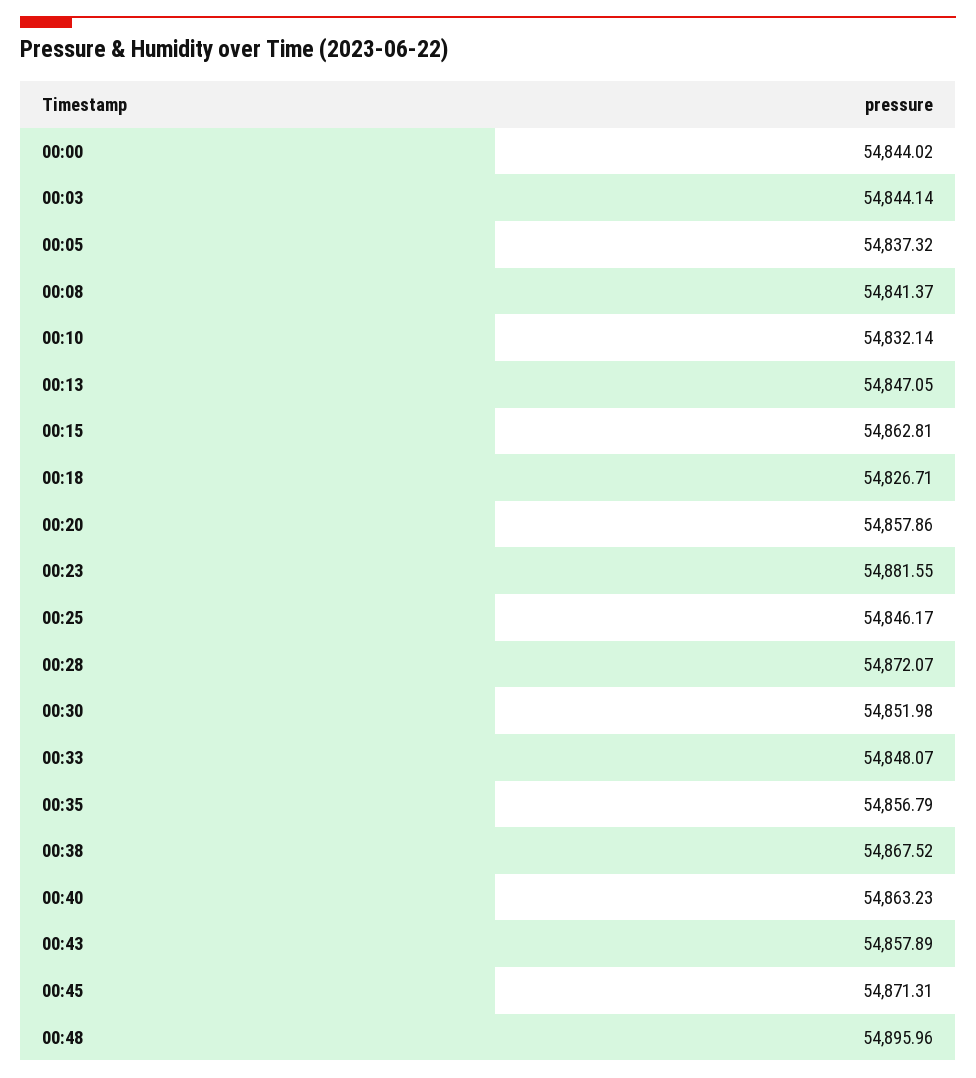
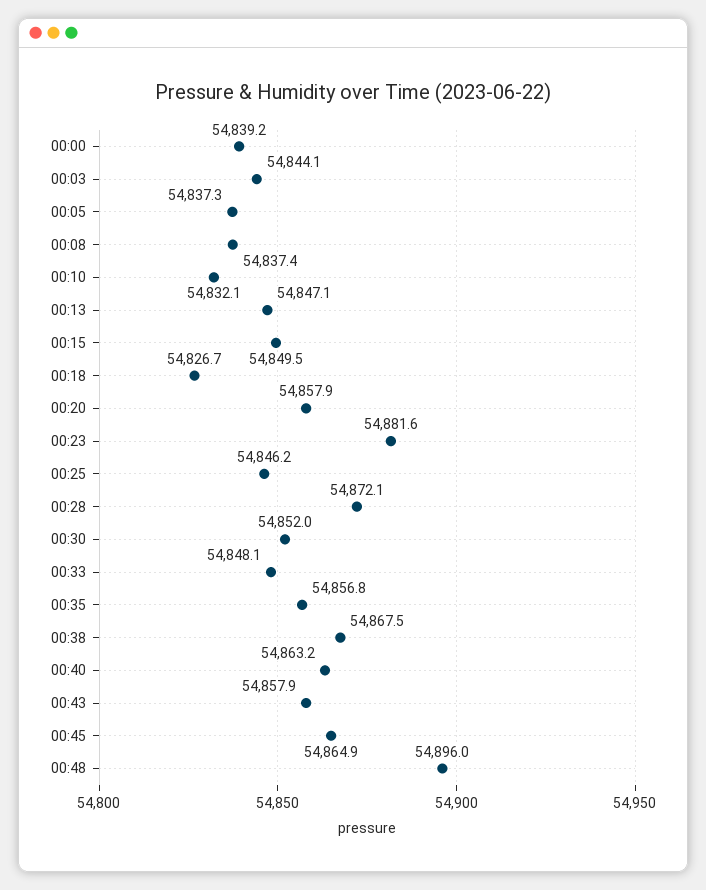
00:00: 54844.02 -> 54839.2
00:08: 54841.37 -> 54837.4
00:15: 54862.81 -> 54849.5
00:45: 54871.31 -> 54864.9

